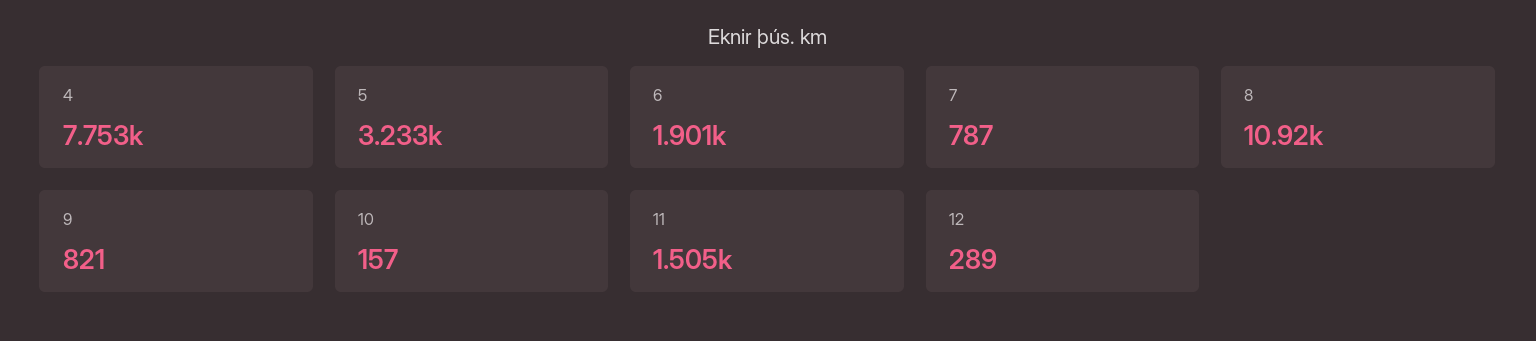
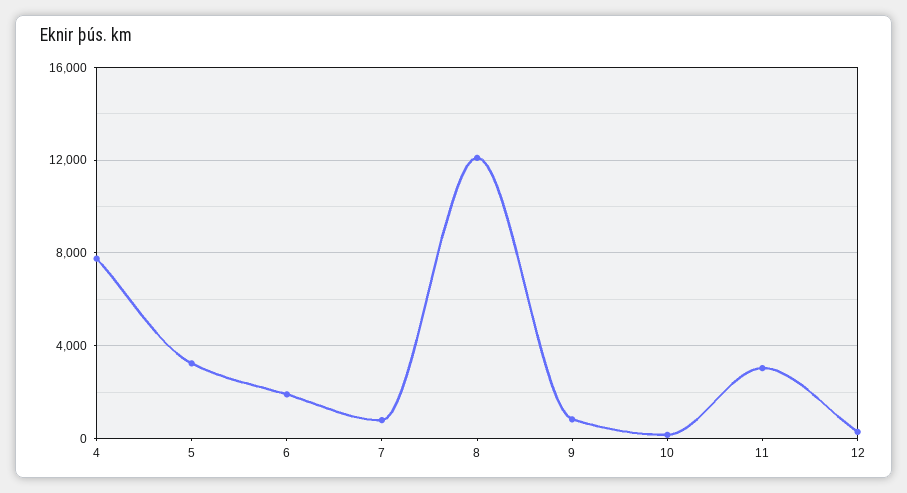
8: 10920 -> 12000
11: 1505 -> 3000

